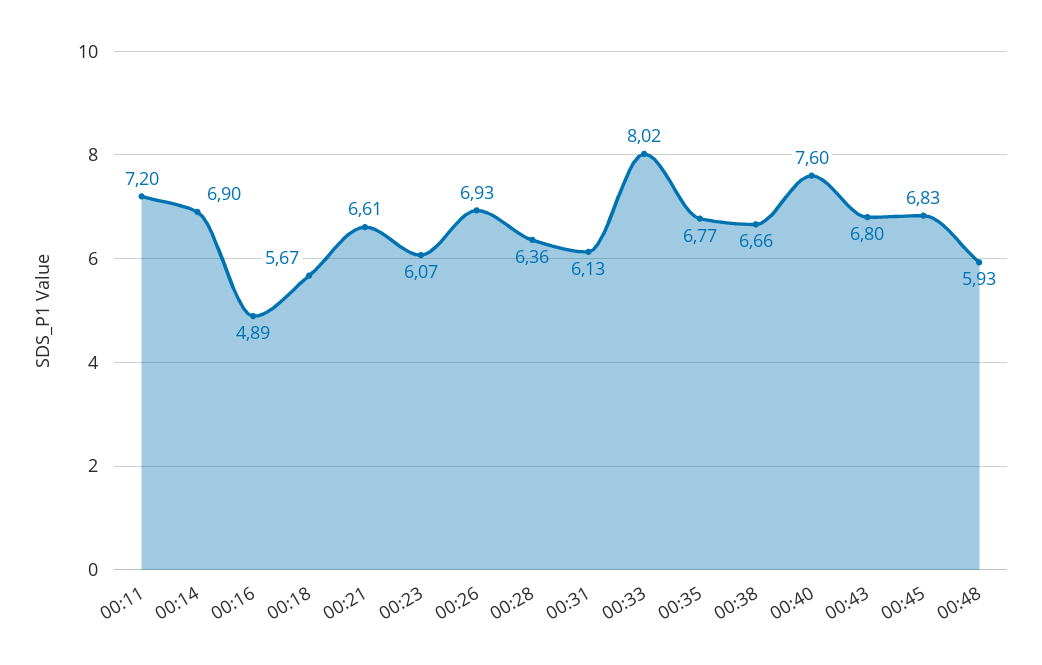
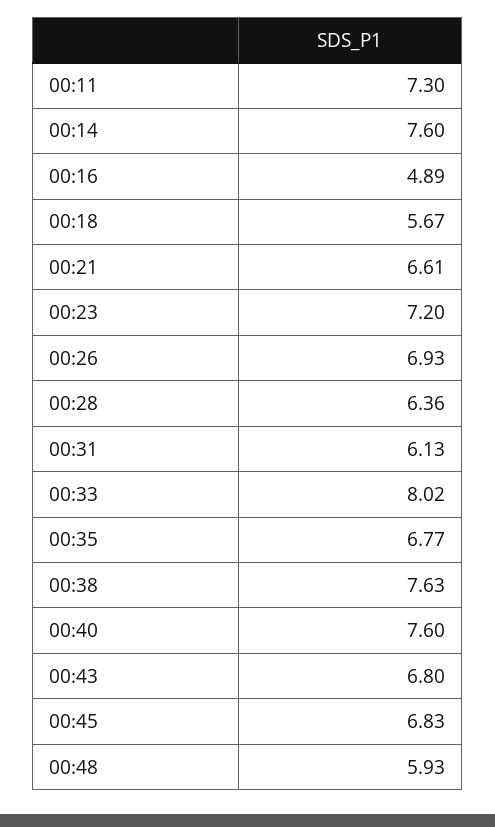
00:11: 7.2 -> 7.3
00:14: 6.9 -> 7.6
00:23: 6.07 -> 7.2
00:38: 6.66 -> 7.63

